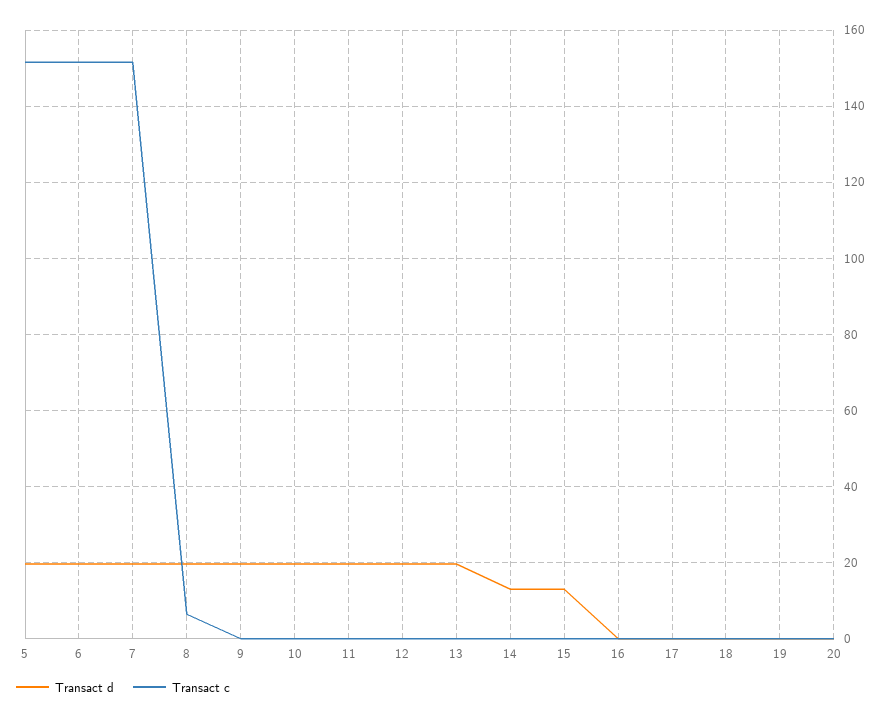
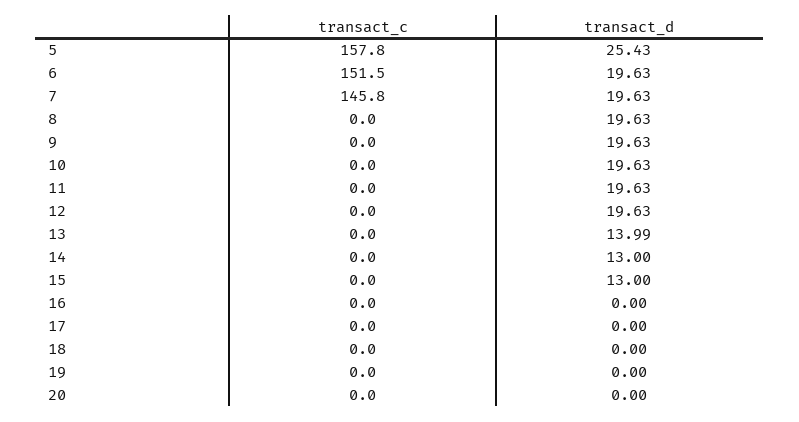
Transact d, 5: 20 -> 25.43
Transact c, 5: 152 -> 157.8
Transact c, 7: 152 -> 145.8
Transact c, 8: 6 -> 0
Transact d, 13: 20 -> 13.99

